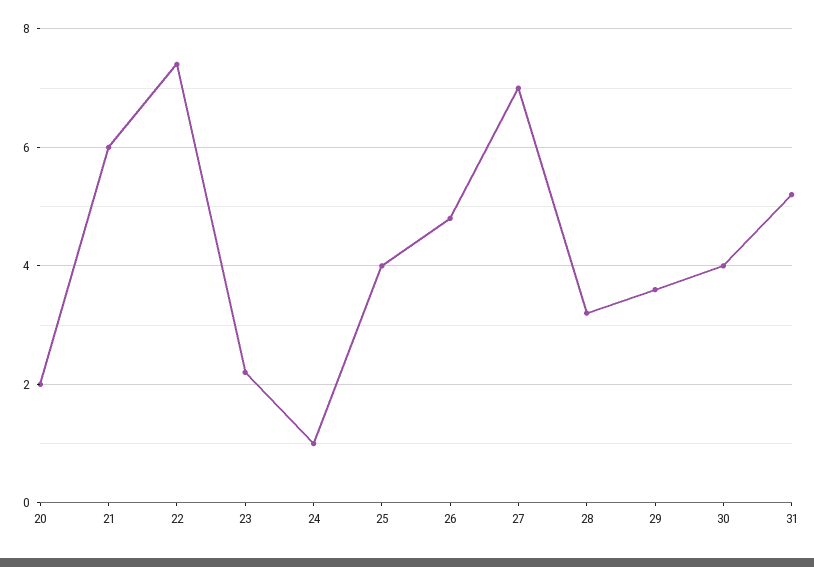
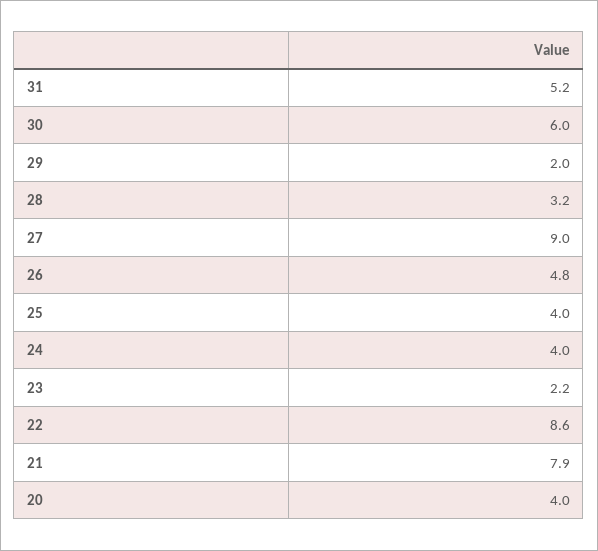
20: 2 -> 4
21: 6 -> 7.9
22: 7.5 -> 8.6
24: 1 -> 4
27: 7 -> 9
29: 3.5 -> 2
30: 4 -> 6

